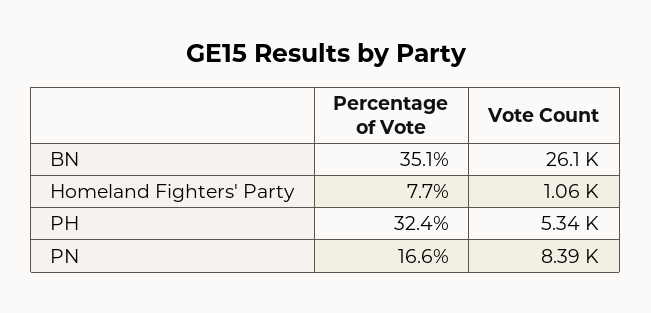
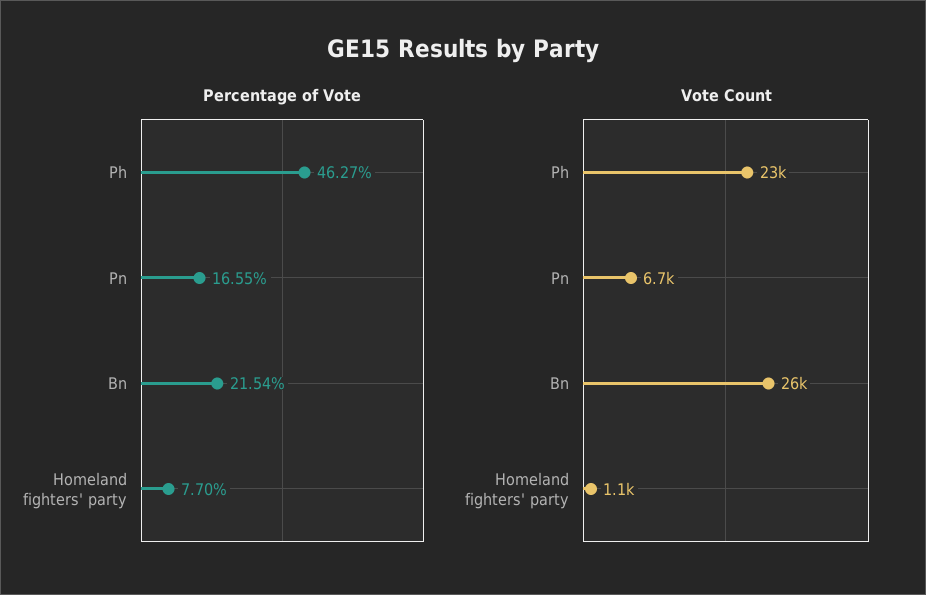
Percentage of Vote, BN: 35.1 -> 21.54
Percentage of Vote, PH: 32.4 -> 46.27
Vote Count, PH: 5340 -> 23000
Vote Count, PN: 8390 -> 6700

